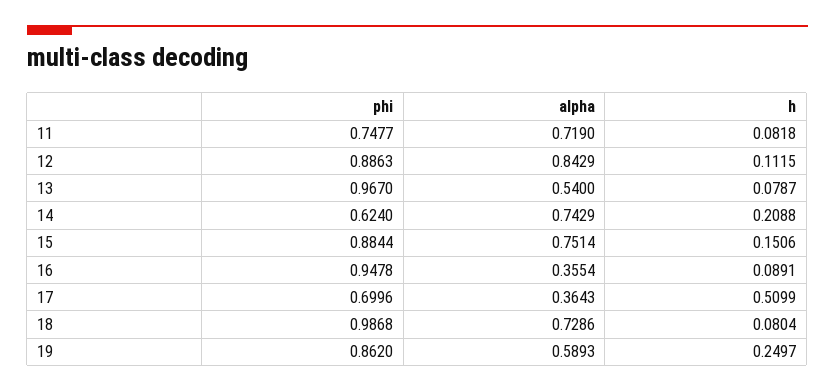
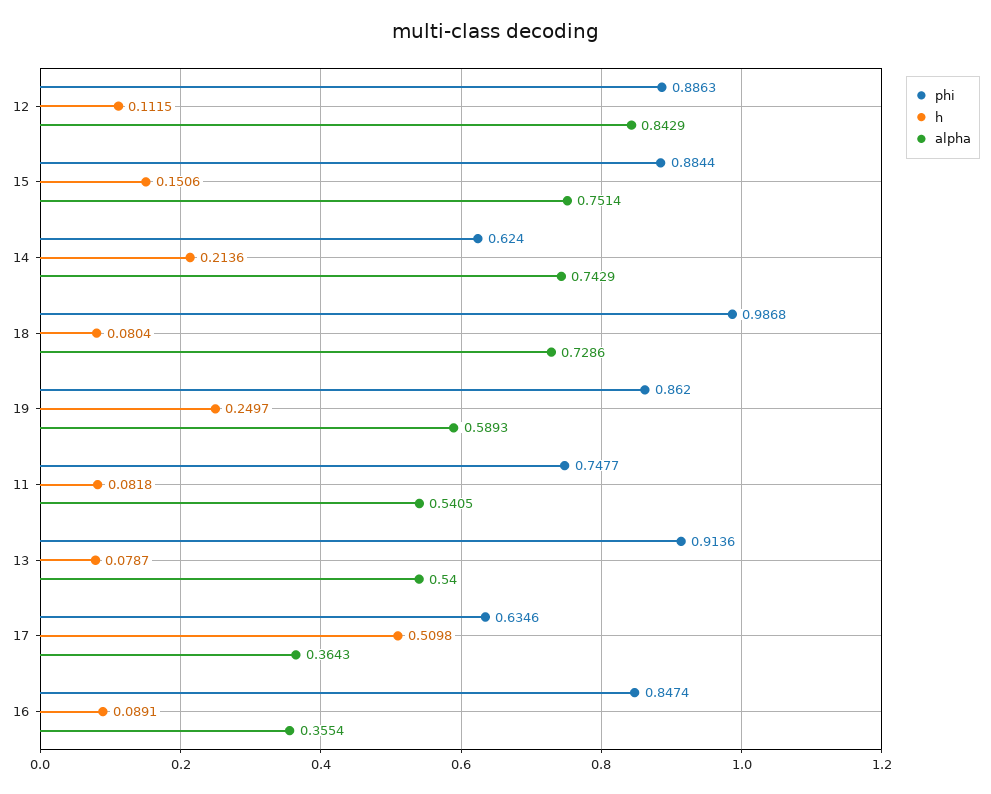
alpha, 11: 0.719 -> 0.5405
phi, 13: 0.967 -> 0.9136
h, 14: 0.2088 -> 0.2136
phi, 16: 0.9478 -> 0.8474
phi, 17: 0.6996 -> 0.6346
h, 17: 0.5099 -> 0.5098

